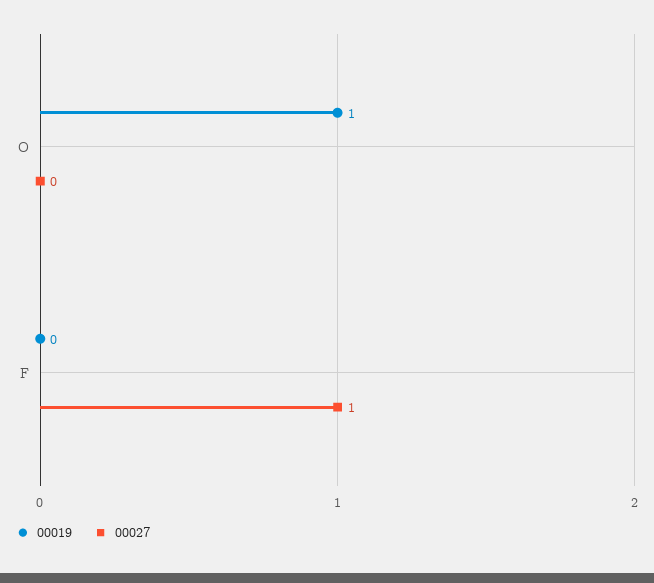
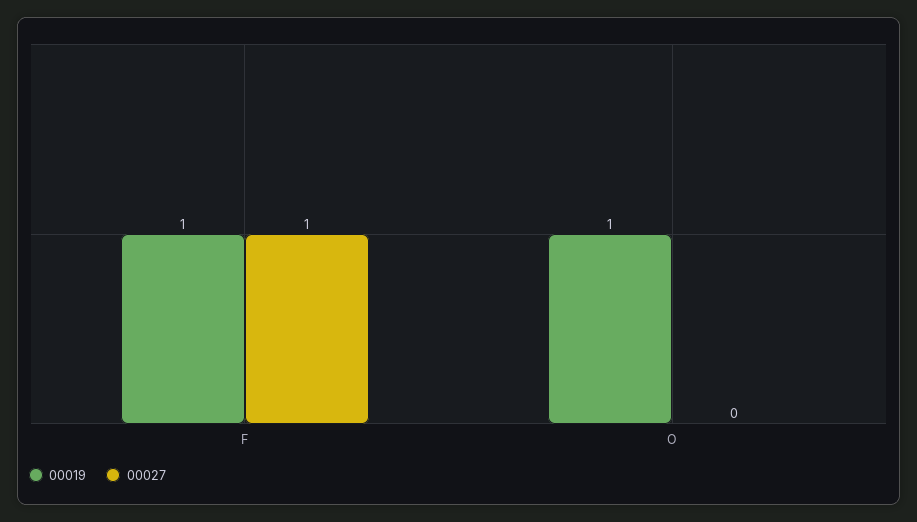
00019, F: 0 -> 1

